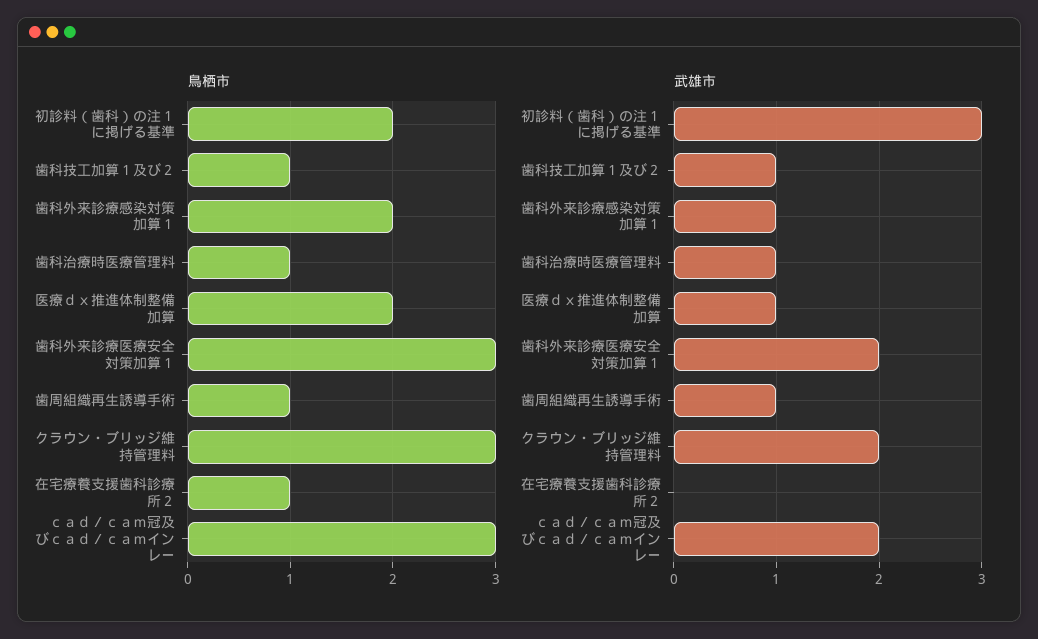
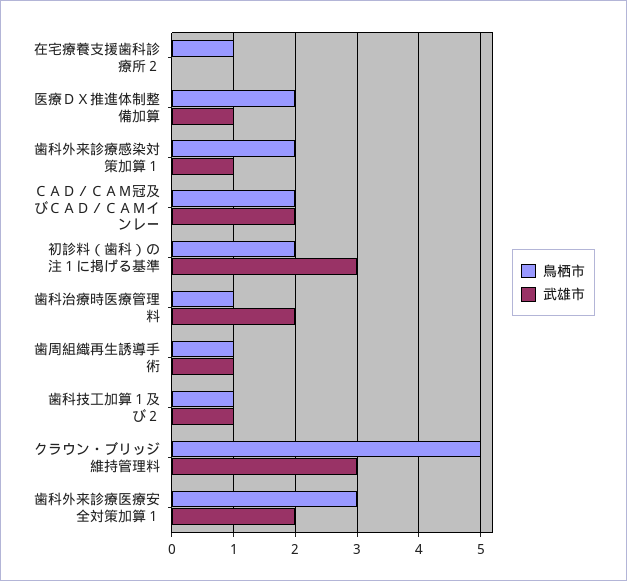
鳥栖市, クラウン・ブリッジ維持管理料: 3 -> 5
鳥栖市, ｃａｄ／ｃａｍ冠及びｃａｄ／ｃａｍインレー: 3 -> 2
武雄市, 歯科治療時医療管理料: 1 -> 2
武雄市, クラウン・ブリッジ維持管理料: 2 -> 3

